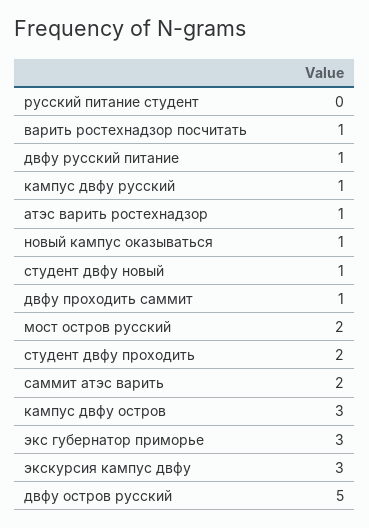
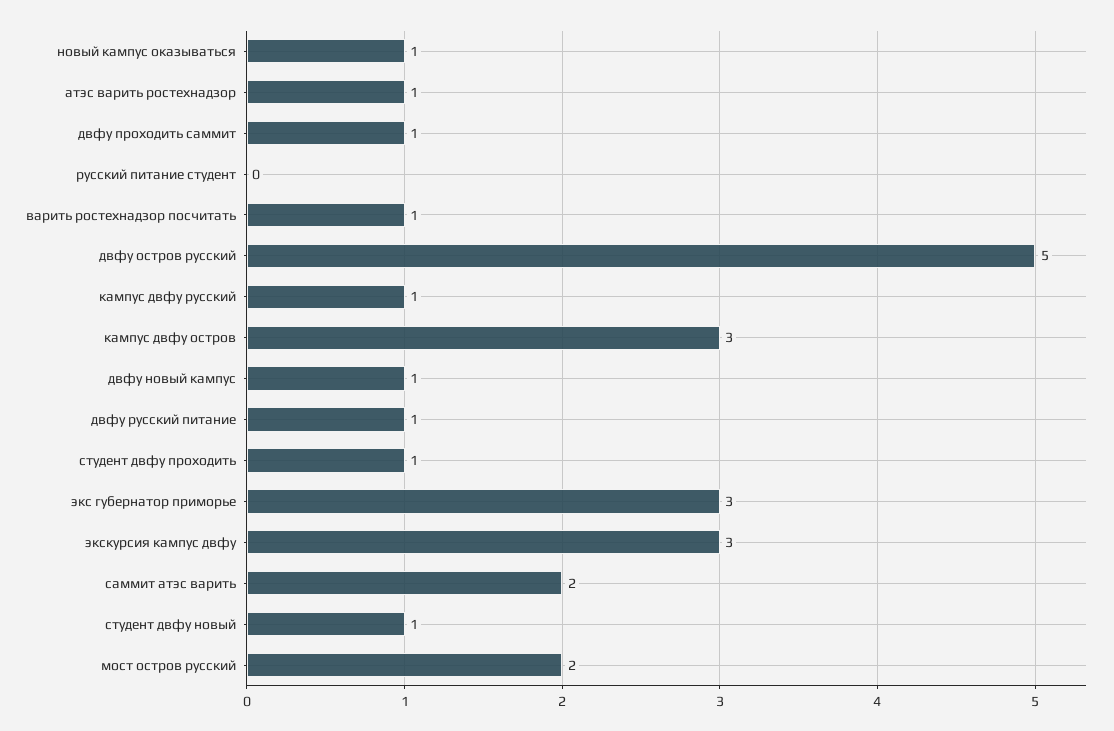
студент двфу проходить: 2 -> 1
двфу новый кампус: none -> 1

